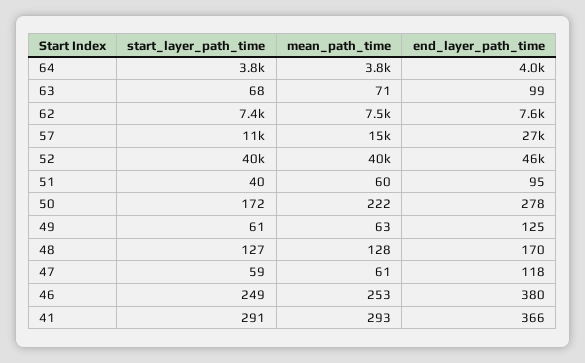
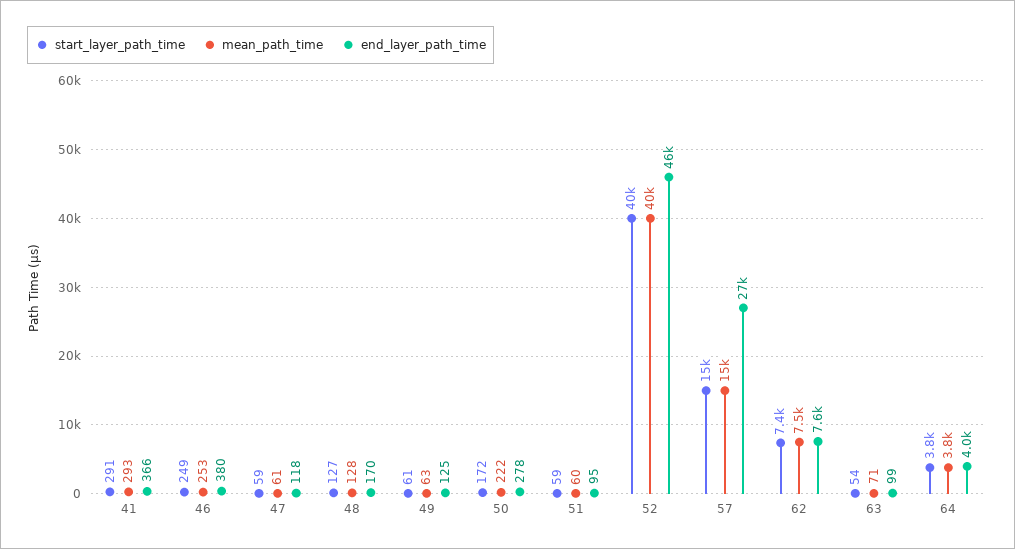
start_layer_path_time, 63: 68 -> 54
start_layer_path_time, 57: 11000 -> 15000
start_layer_path_time, 51: 40 -> 59

